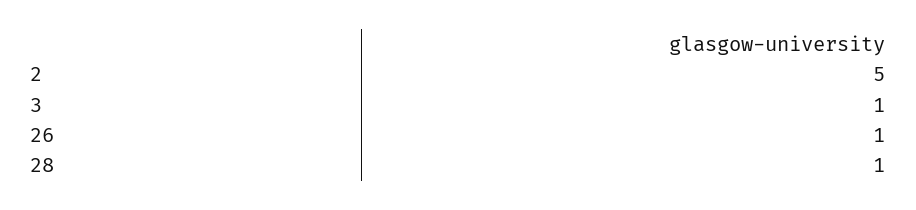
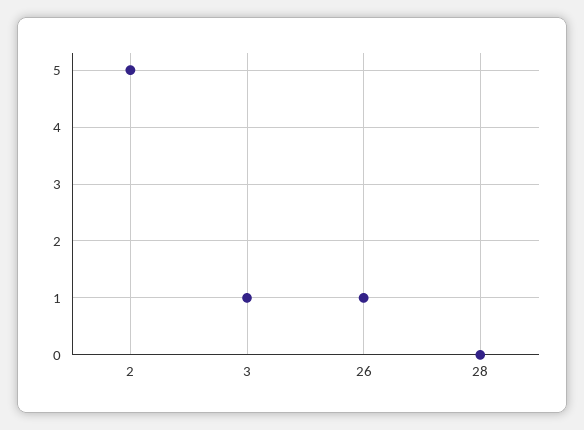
28: 1 -> 0

